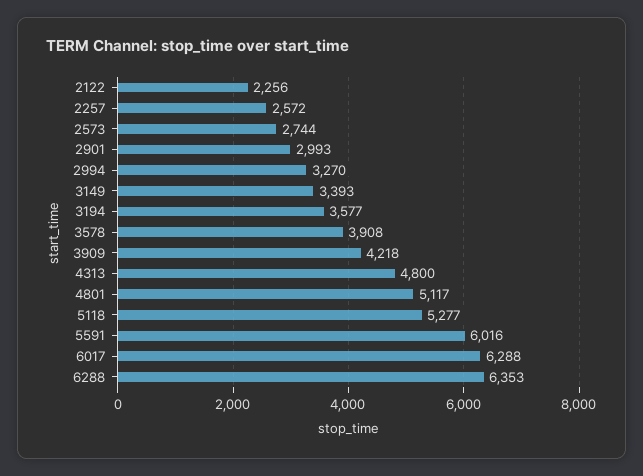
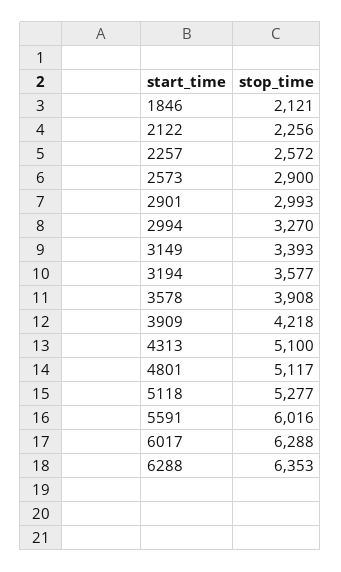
2573: 2744 -> 2900
4313: 4800 -> 5100
1846: none -> 2121

